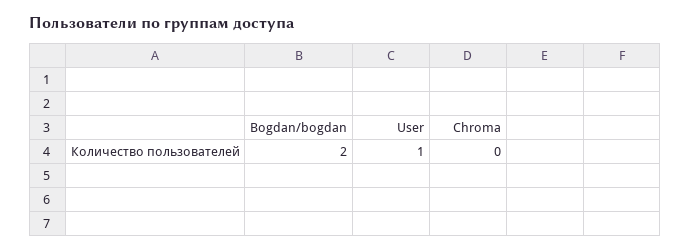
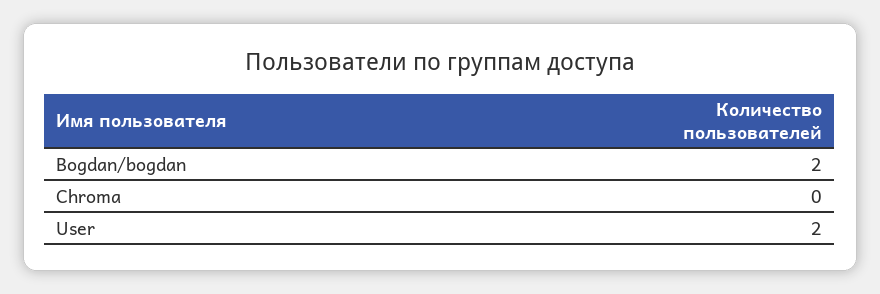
User: 1 -> 2

